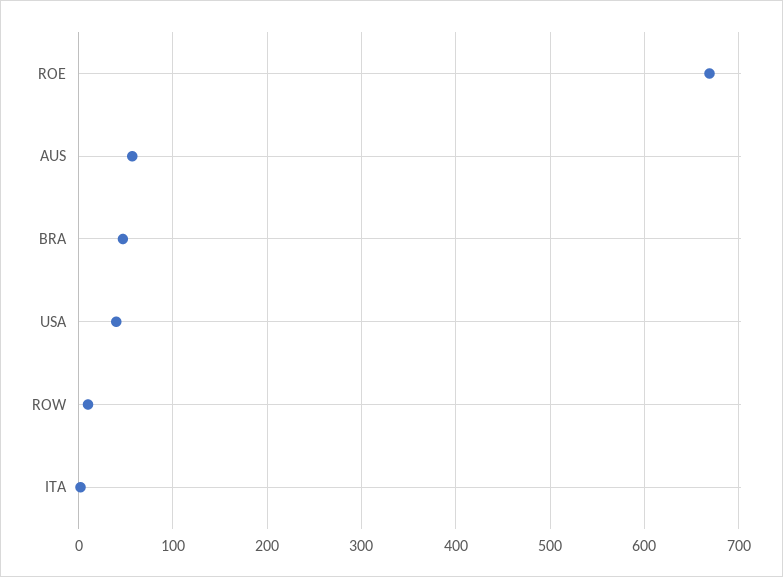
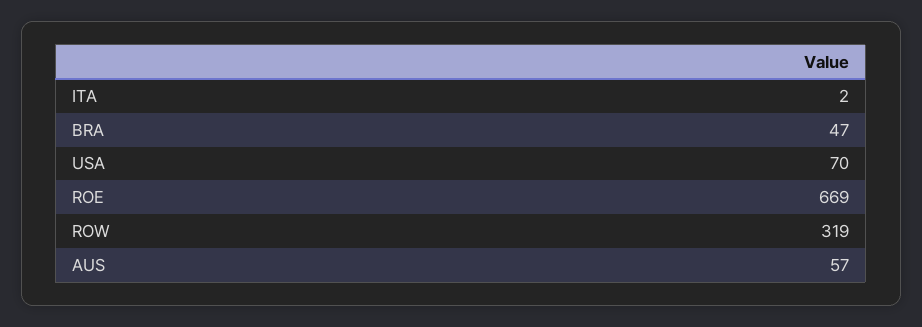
USA: 40 -> 70
ROW: 10 -> 319

